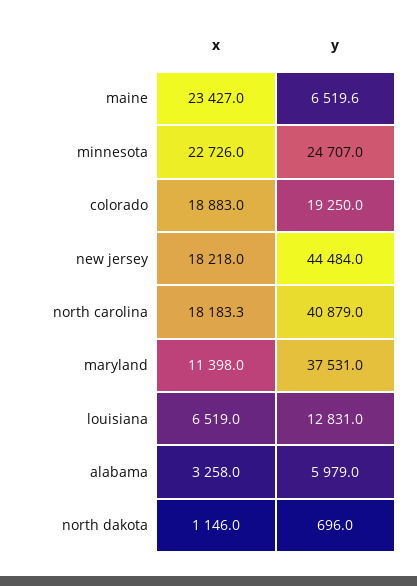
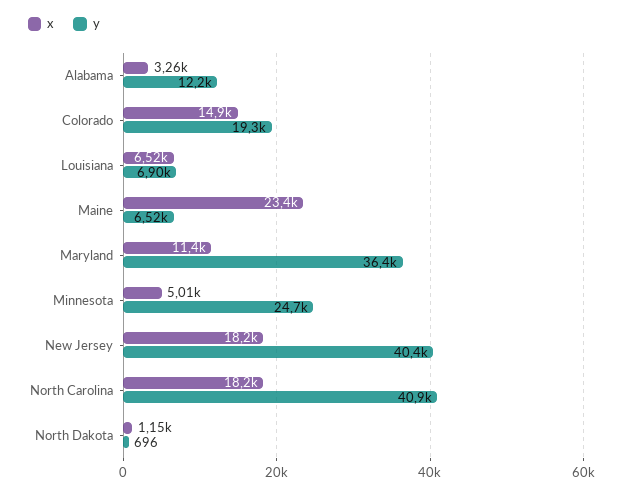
x, minnesota: 22726 -> 5010
x, colorado: 18883 -> 14900
y, new jersey: 44484 -> 40400
y, maryland: 37531 -> 36400
y, louisiana: 12831 -> 6900
y, alabama: 5979 -> 12200

